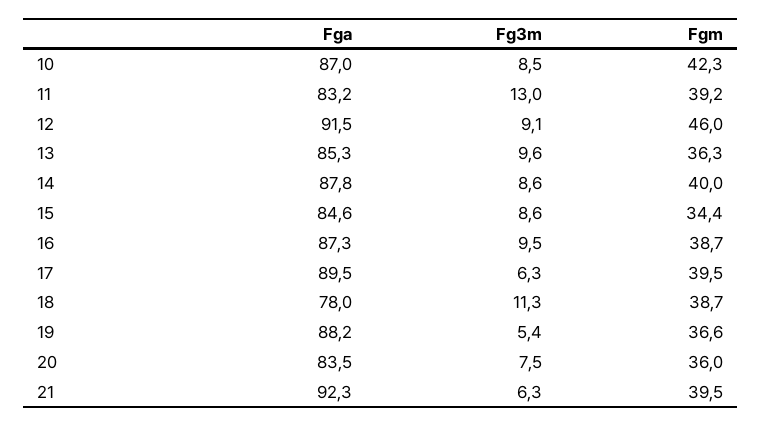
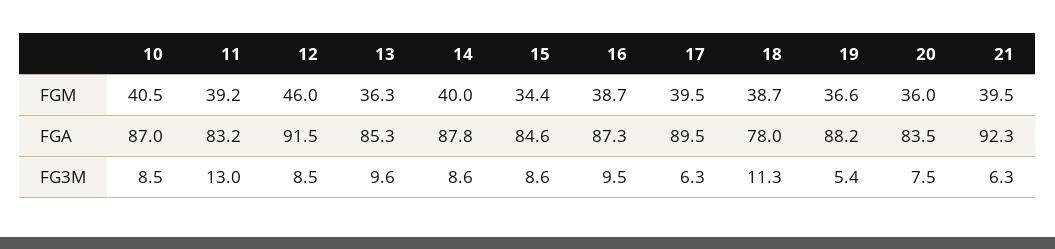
Fgm, 10: 42.3 -> 40.5
Fg3m, 12: 9.1 -> 8.5

